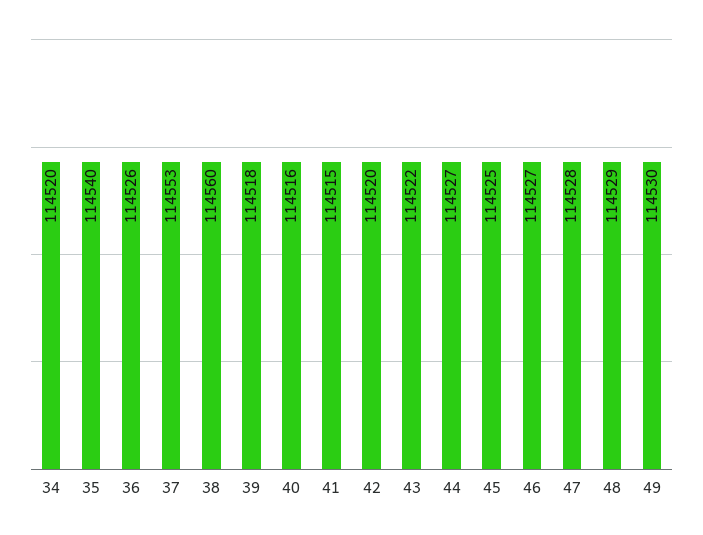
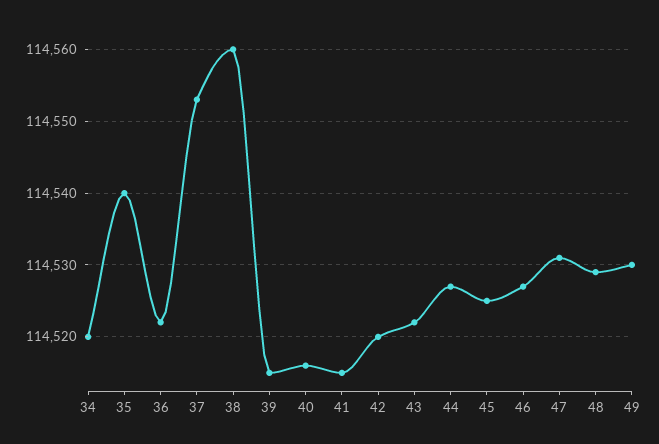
36: 114526 -> 114522
39: 114518 -> 114515
47: 114528 -> 114531

